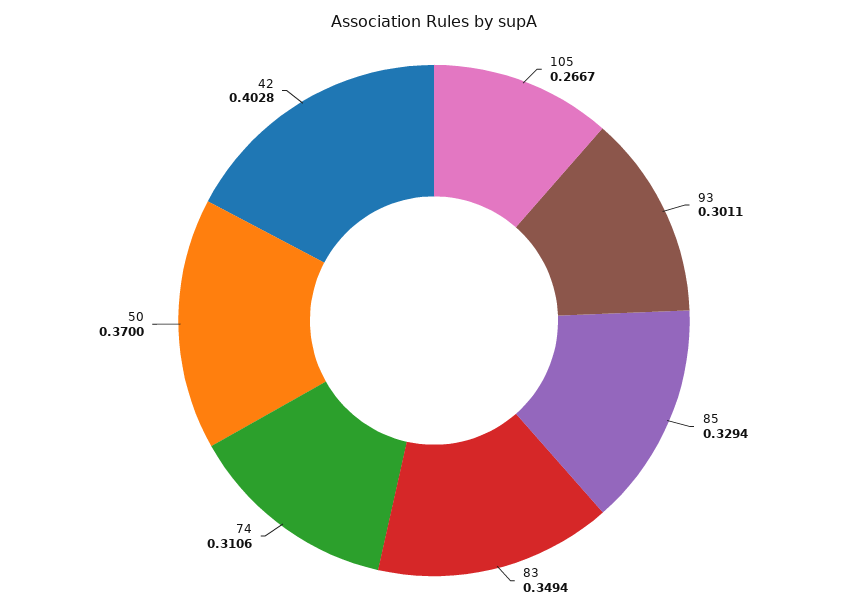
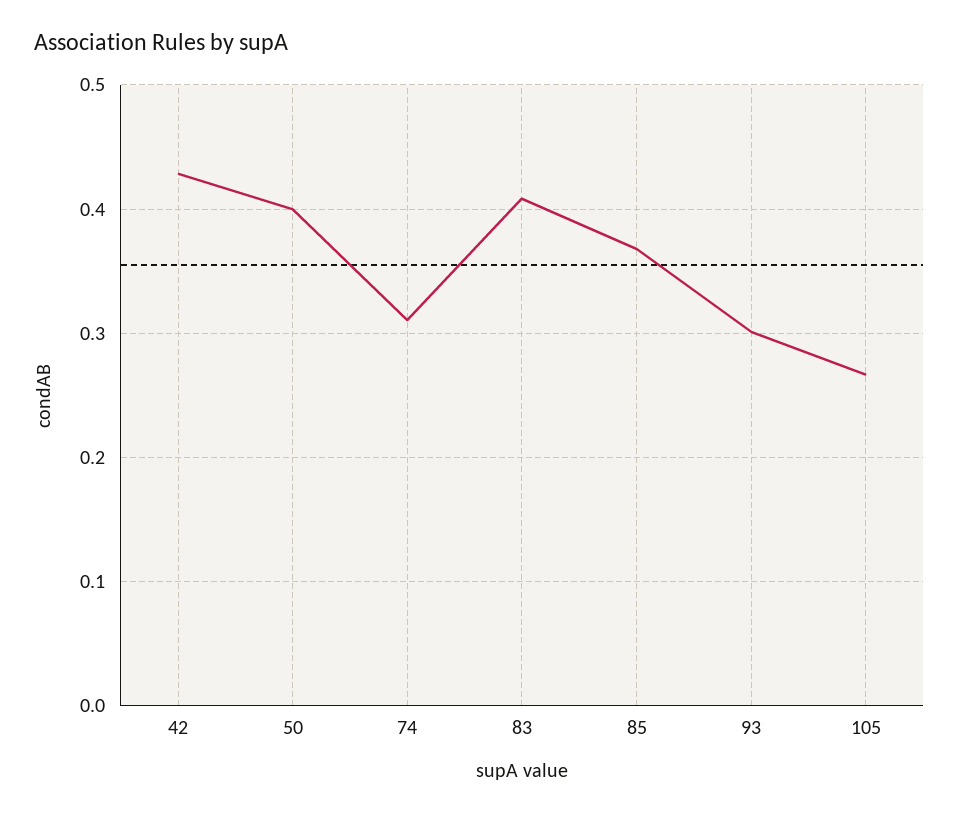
85: 0.3294 -> 0.37
83: 0.3494 -> 0.41
50: 0.37 -> 0.4
42: 0.4028 -> 0.43

